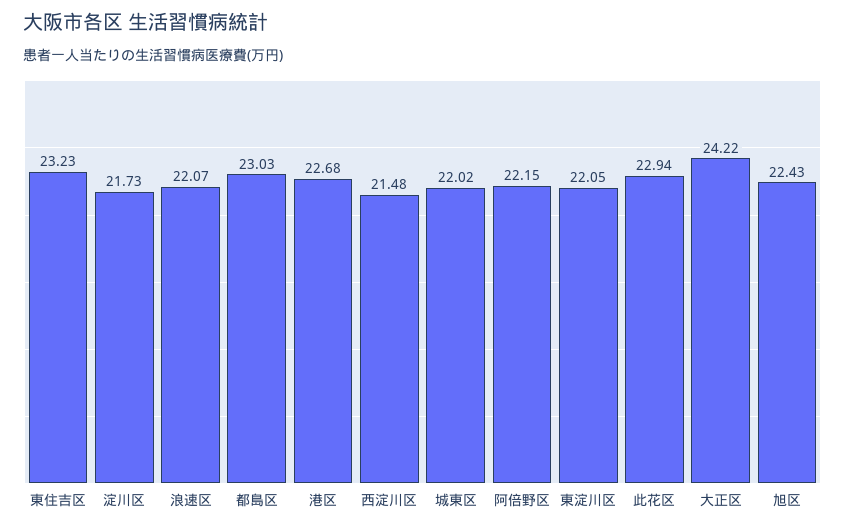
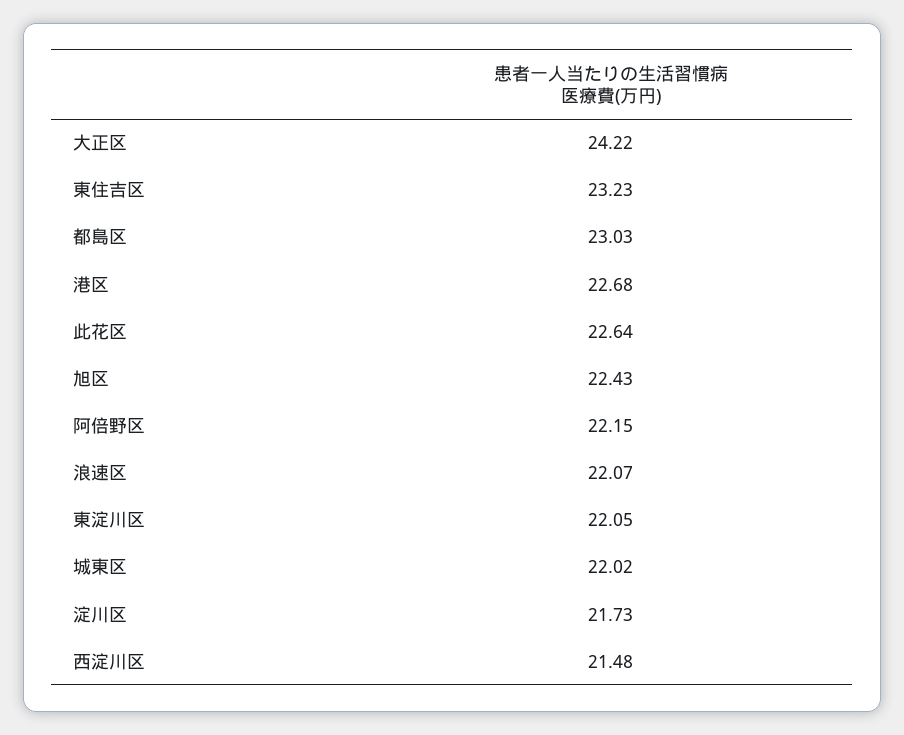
此花区: 22.94 -> 22.64

